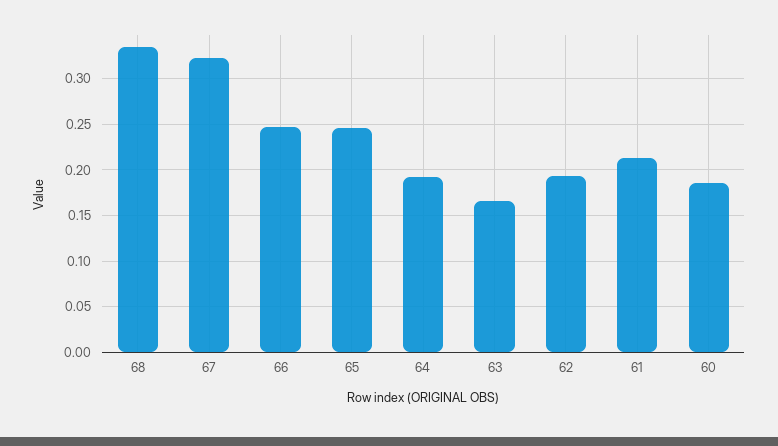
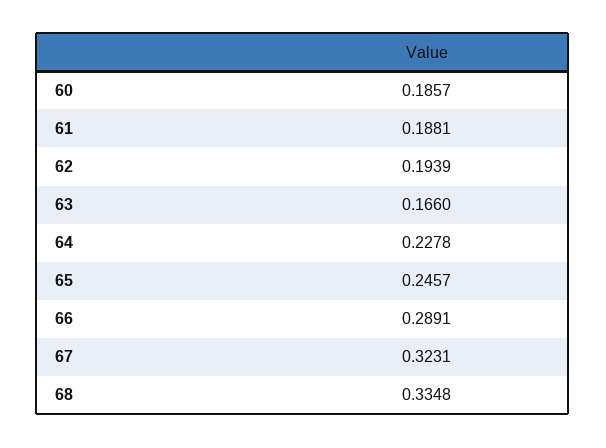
66: 0.25 -> 0.2891
64: 0.19 -> 0.2278
61: 0.21 -> 0.1881

